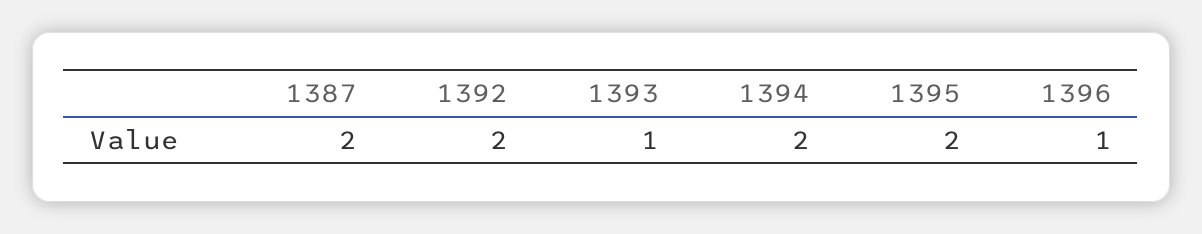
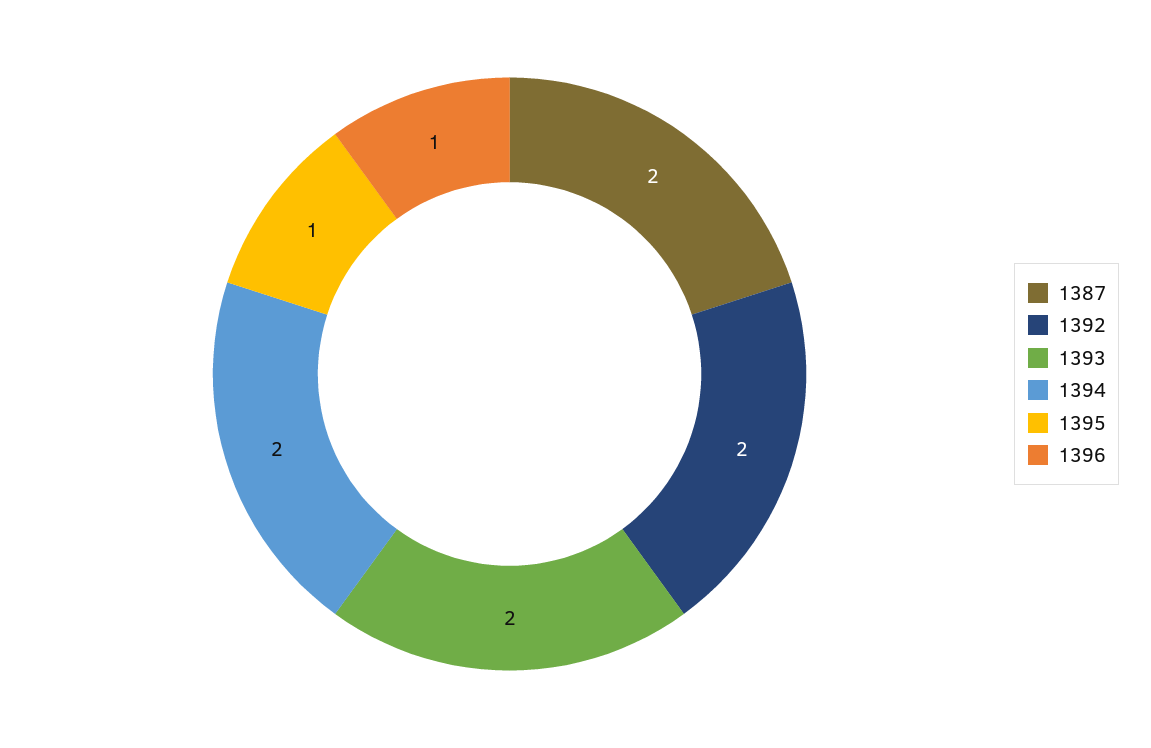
1393: 1 -> 2
1395: 2 -> 1

